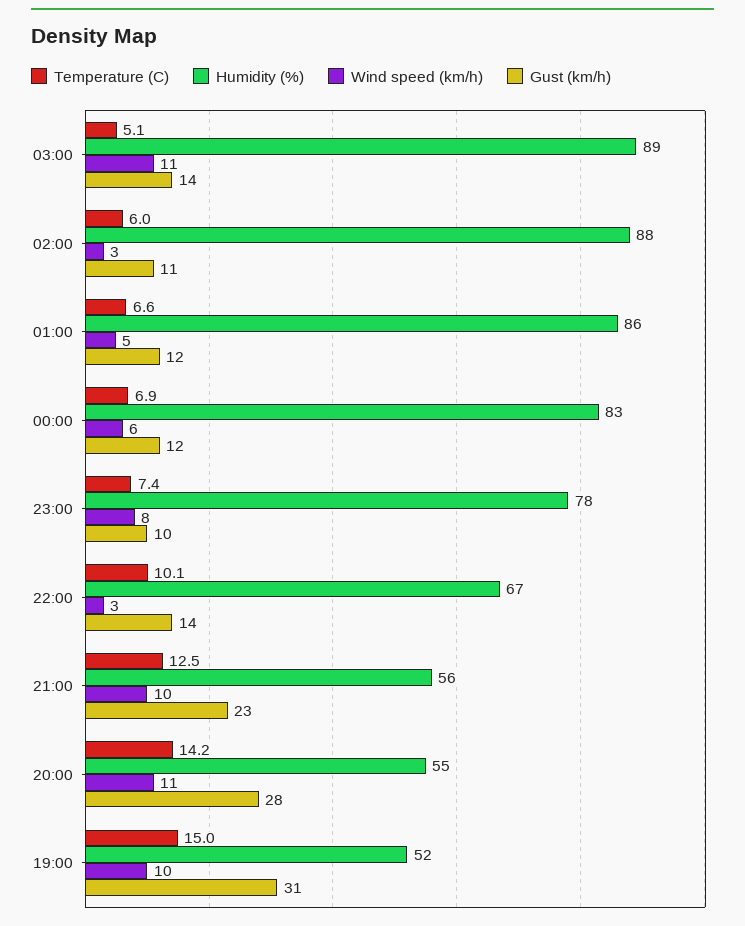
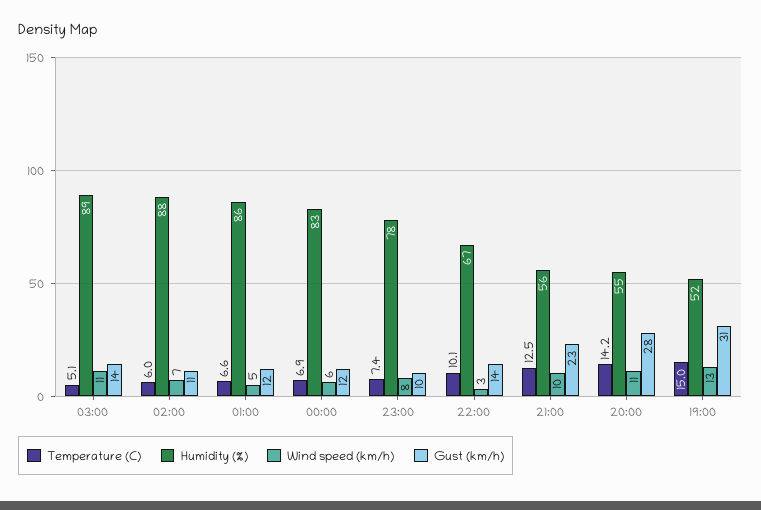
Wind speed (km/h), 02:00: 3 -> 7
Wind speed (km/h), 19:00: 10 -> 13

